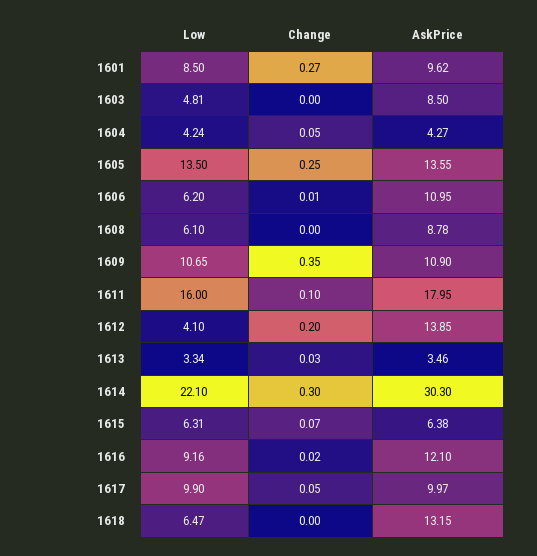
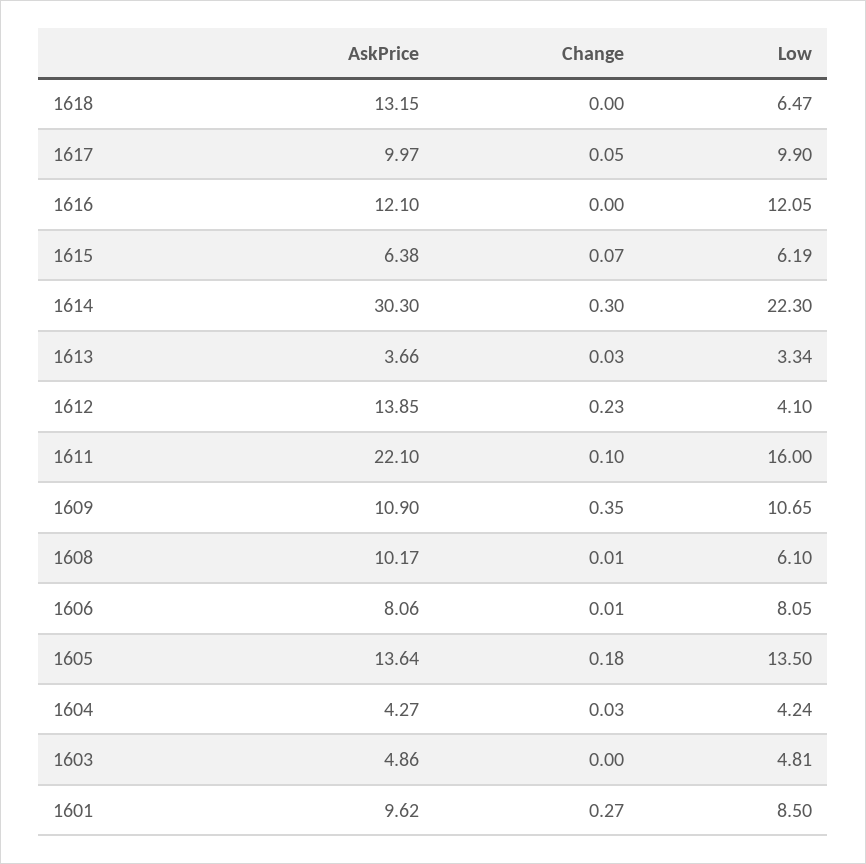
AskPrice, 1603: 8.5 -> 4.86
Change, 1604: 0.05 -> 0.03
Change, 1605: 0.25 -> 0.18
AskPrice, 1605: 13.55 -> 13.64
Low, 1606: 6.2 -> 8.05
AskPrice, 1606: 10.95 -> 8.06
Change, 1608: 0 -> 0.01
AskPrice, 1608: 8.78 -> 10.17
AskPrice, 1611: 17.95 -> 22.1
Change, 1612: 0.2 -> 0.23
AskPrice, 1613: 3.46 -> 3.66
Low, 1614: 22.1 -> 22.3
Low, 1615: 6.31 -> 6.19
Low, 1616: 9.16 -> 12.05
Change, 1616: 0.02 -> 0

